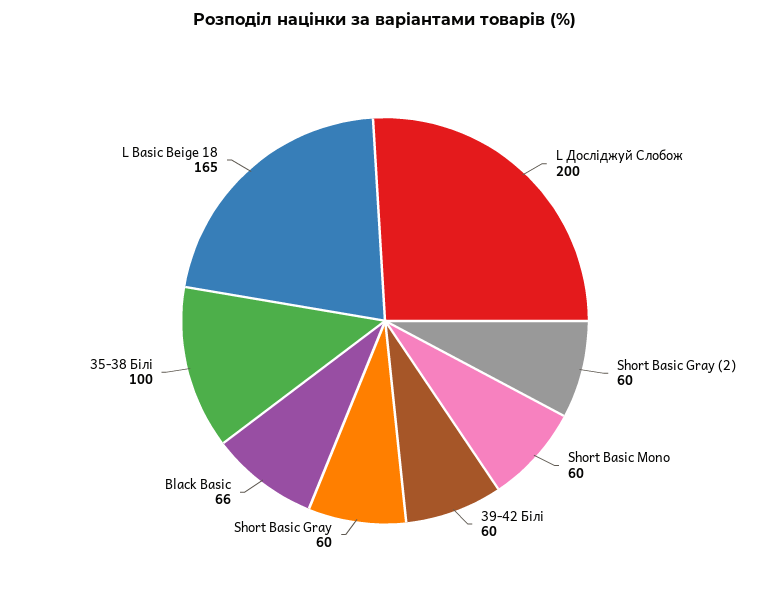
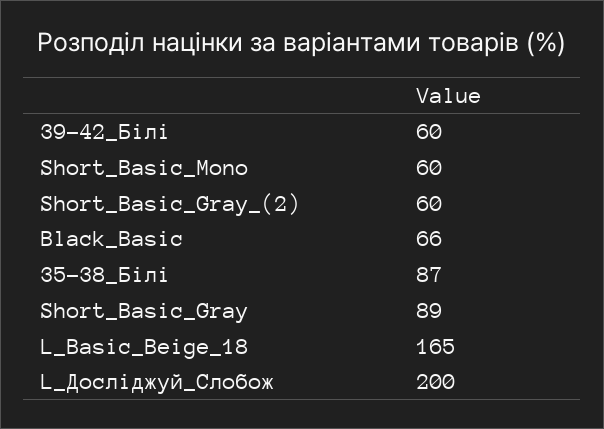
Short Basic Gray: 60 -> 89
35-38 Білі: 100 -> 87

